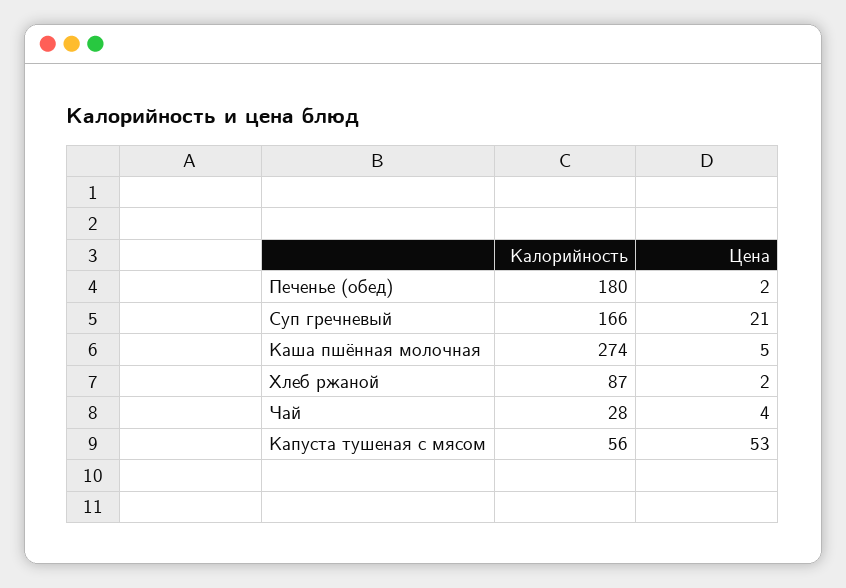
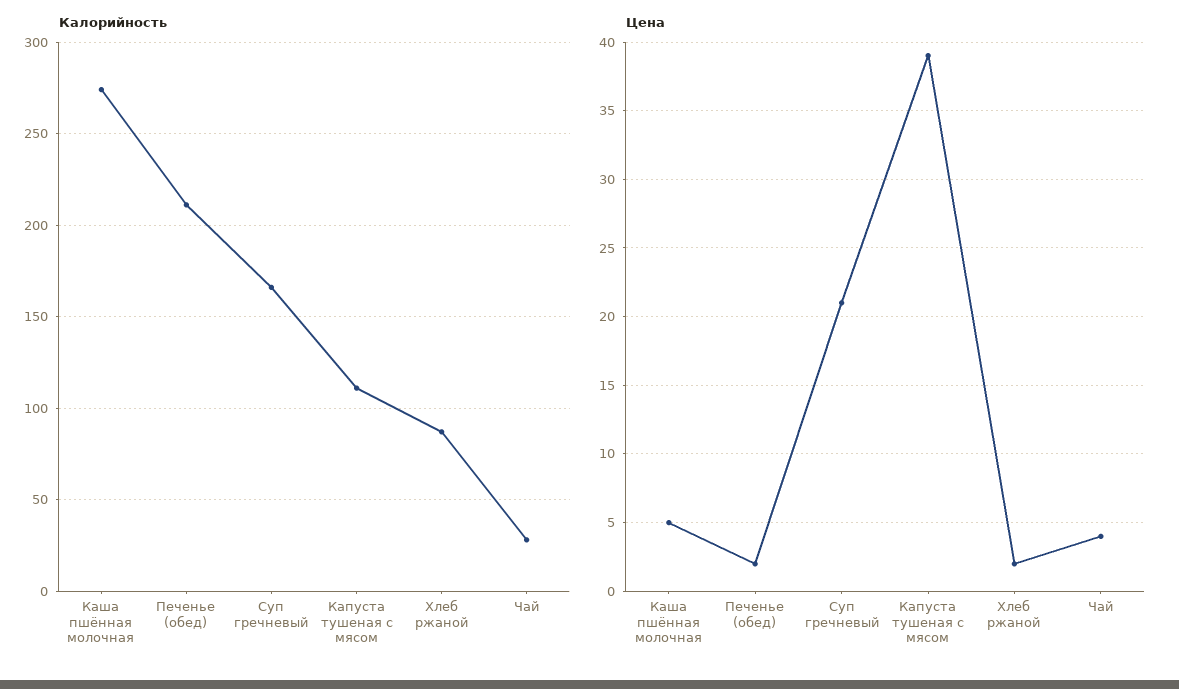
Калорийность, Печенье (обед): 180 -> 210
Калорийность, Капуста тушеная с мясом: 56 -> 110
Цена, Капуста тушеная с мясом: 53 -> 39

